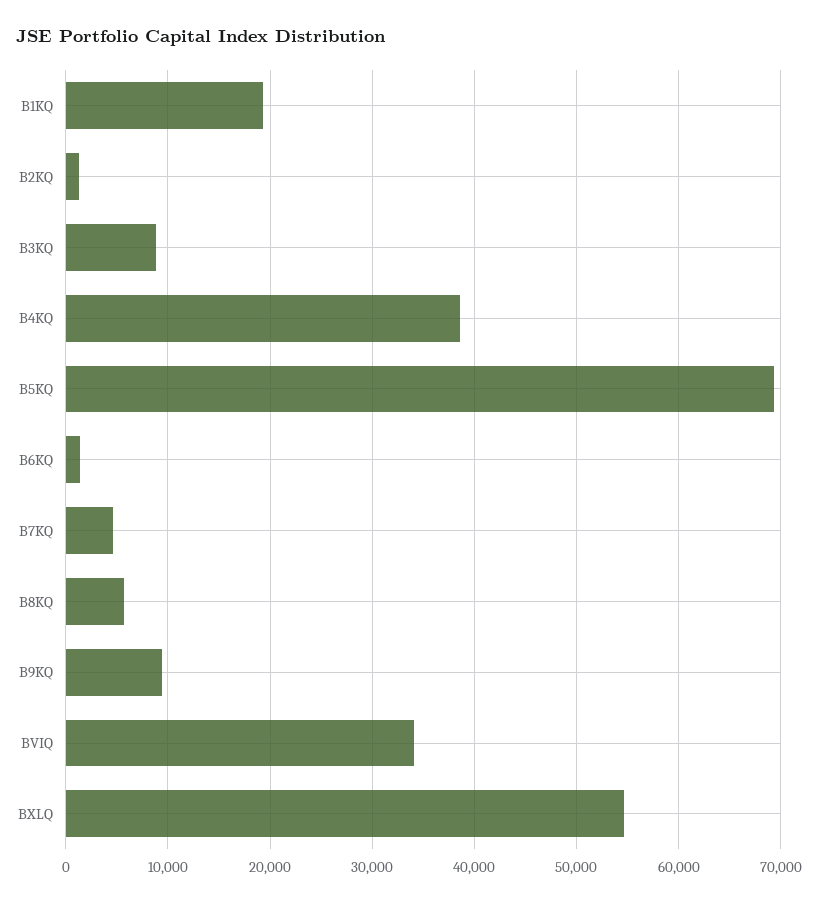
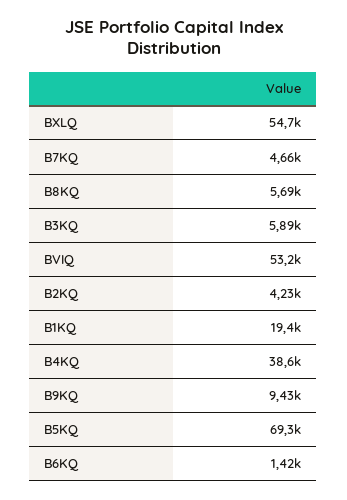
B2KQ: 1000 -> 4230
B3KQ: 9000 -> 5890
BVIQ: 34000 -> 53200

